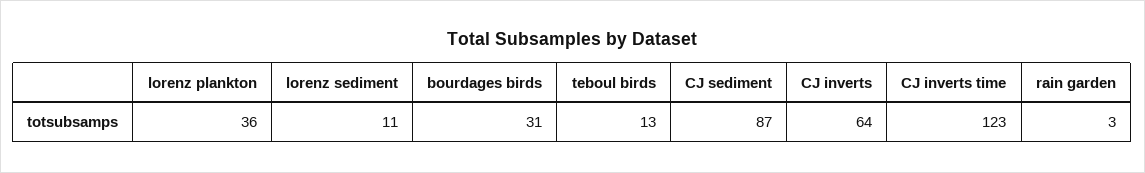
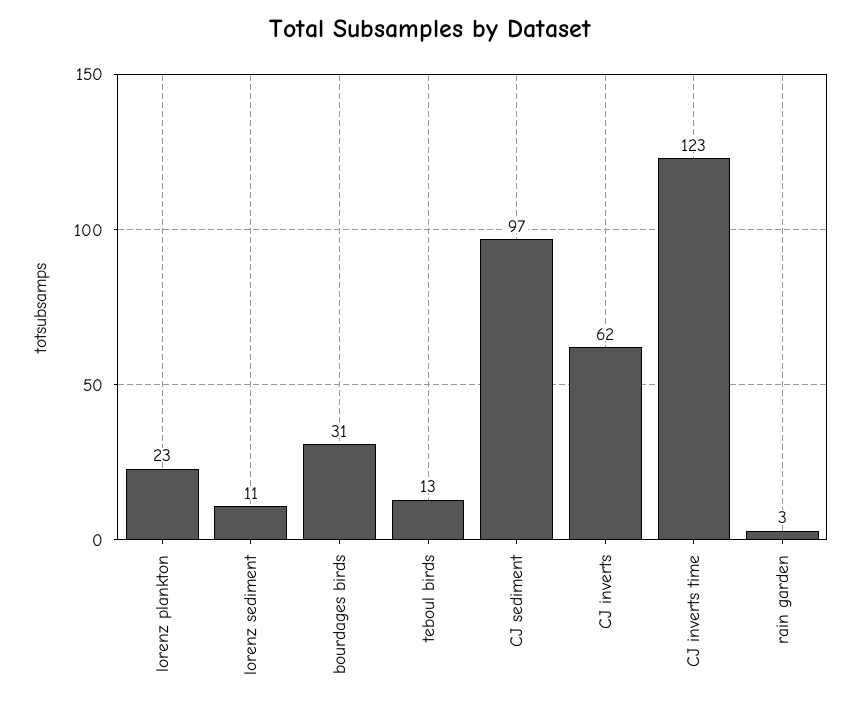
lorenz plankton: 36 -> 23
CJ sediment: 87 -> 97
CJ inverts: 64 -> 62

